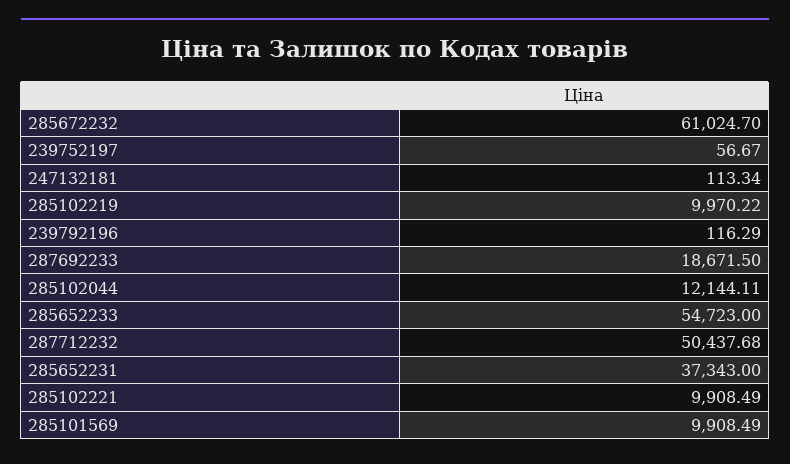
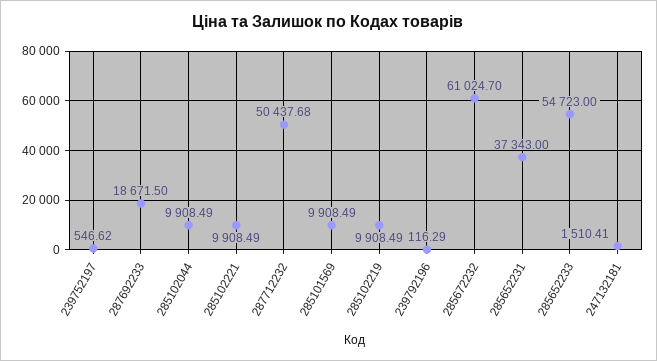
239752197: 56.67 -> 546.62
247132181: 113.34 -> 1510.41
285102219: 9970.22 -> 9908.49
285102044: 12144.11 -> 9908.49

